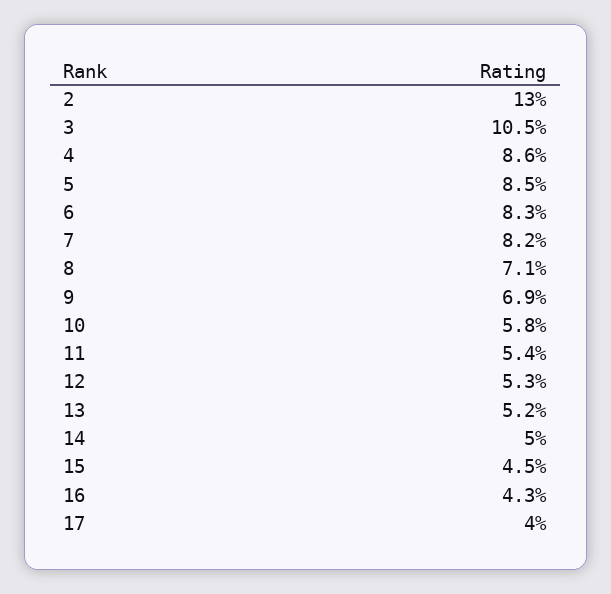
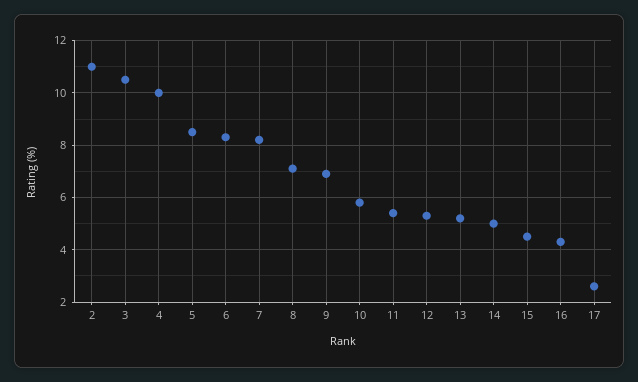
2: 13 -> 11
4: 8.6 -> 10
17: 4 -> 2.5

